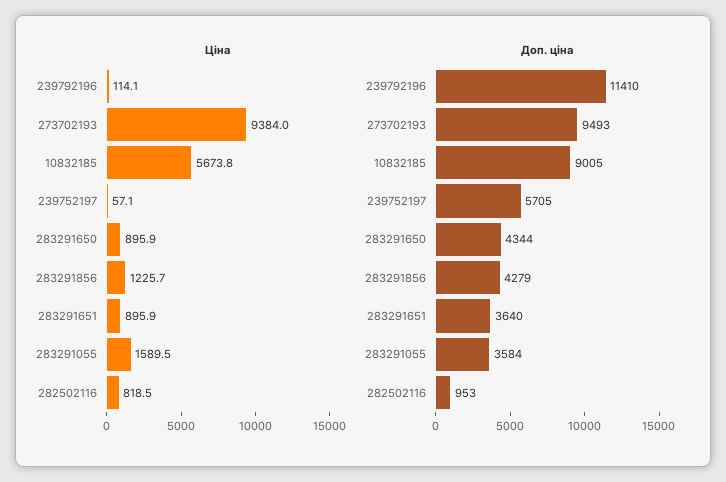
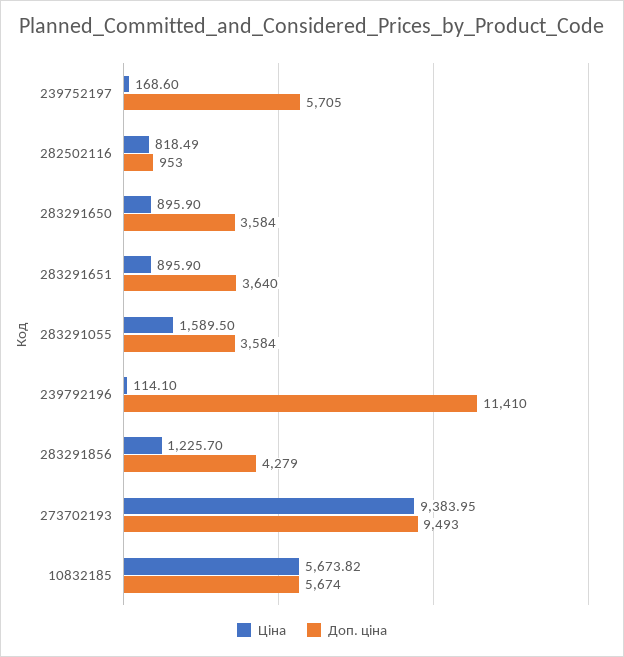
Ціна, 239752197: 57.1 -> 168.6
Доп. ціна, 10832185: 9005 -> 5674
Доп. ціна, 283291650: 4344 -> 3584

